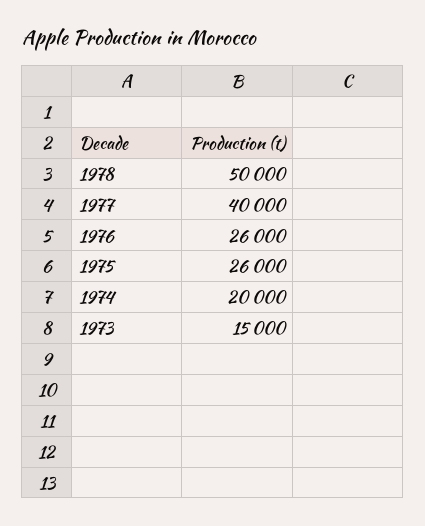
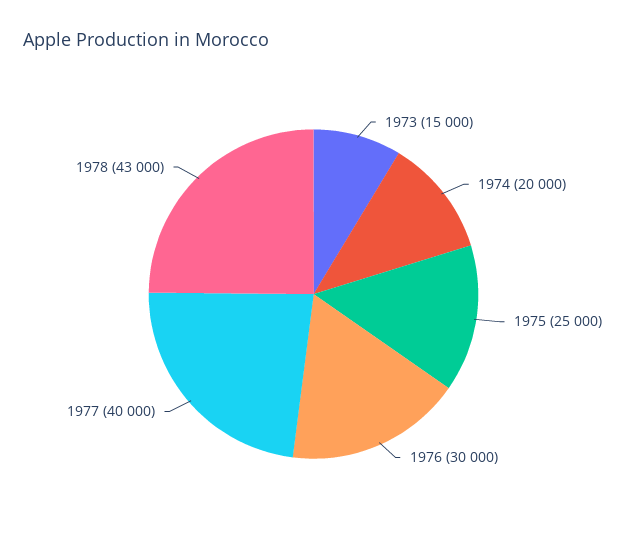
1978: 50000 -> 43000
1976: 26000 -> 30000
1975: 26000 -> 25000

